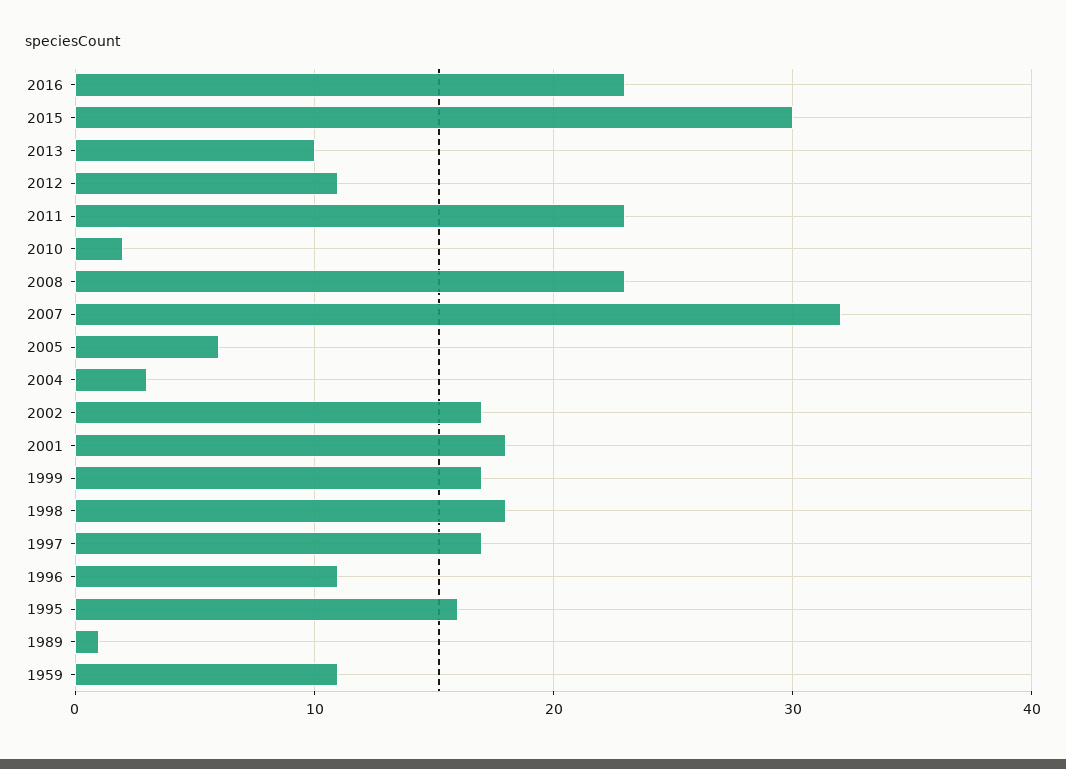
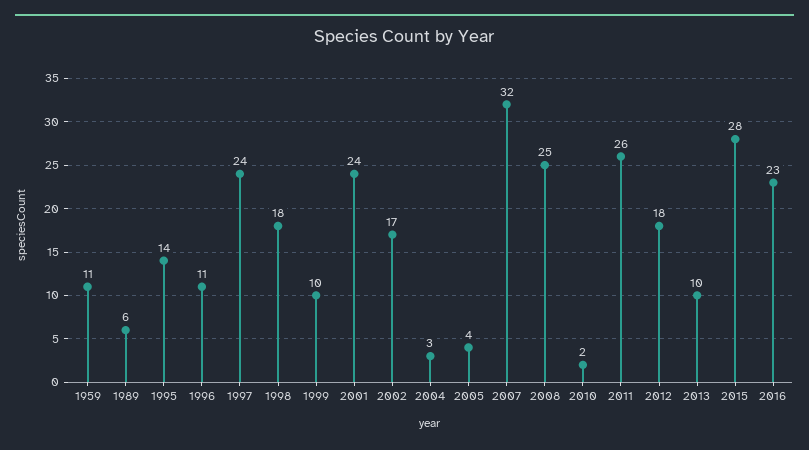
2015: 30 -> 28
2012: 11 -> 18
2011: 23 -> 26
2008: 23 -> 25
2005: 6 -> 4
2001: 18 -> 24
1999: 17 -> 10
1997: 17 -> 24
1995: 16 -> 14
1989: 1 -> 6

